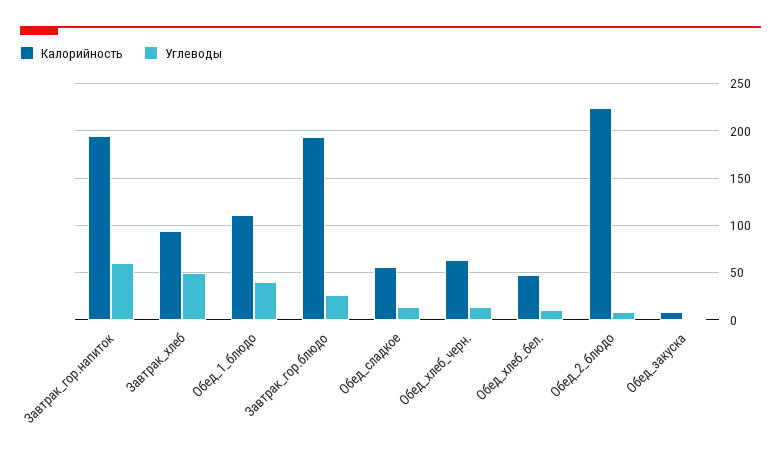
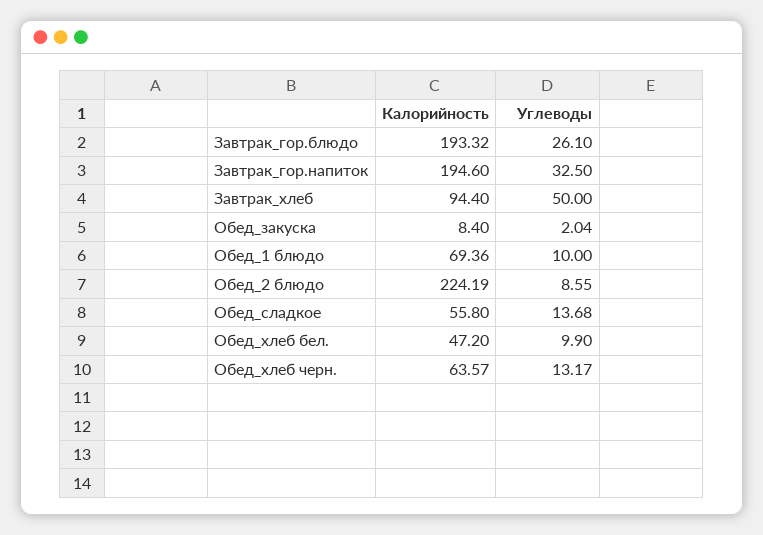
Углеводы, Завтрак_гор.напиток: 60 -> 32.5
Калорийность, Обед_1_блюдо: 110 -> 69.36
Углеводы, Обед_1_блюдо: 40 -> 10

